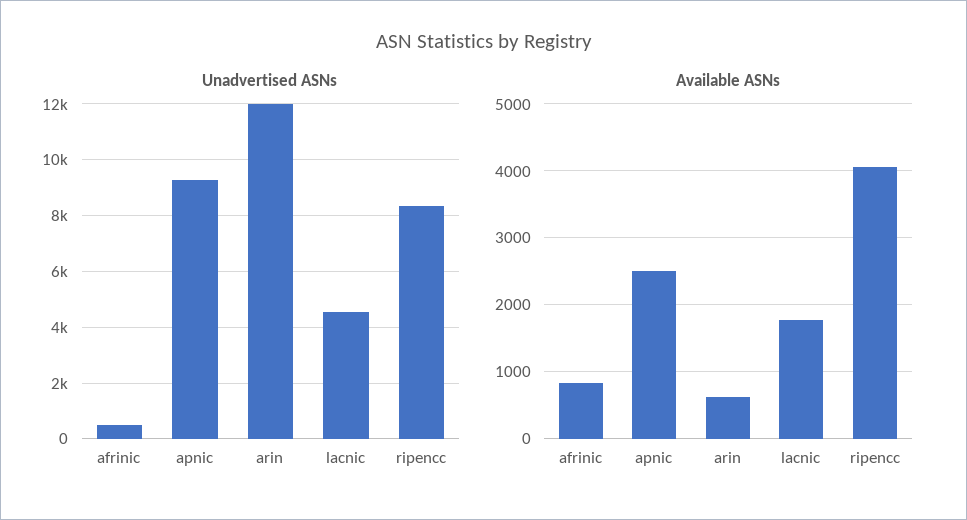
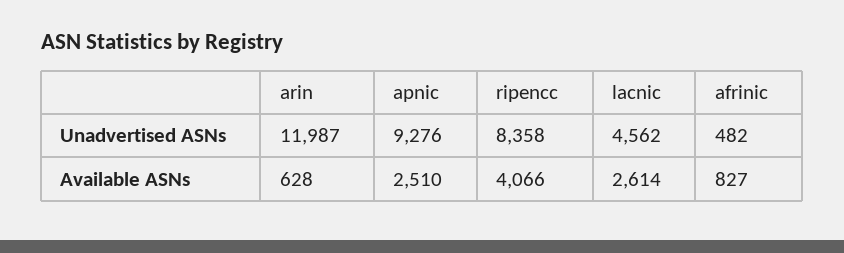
Available ASNs, lacnic: 1800 -> 2614

